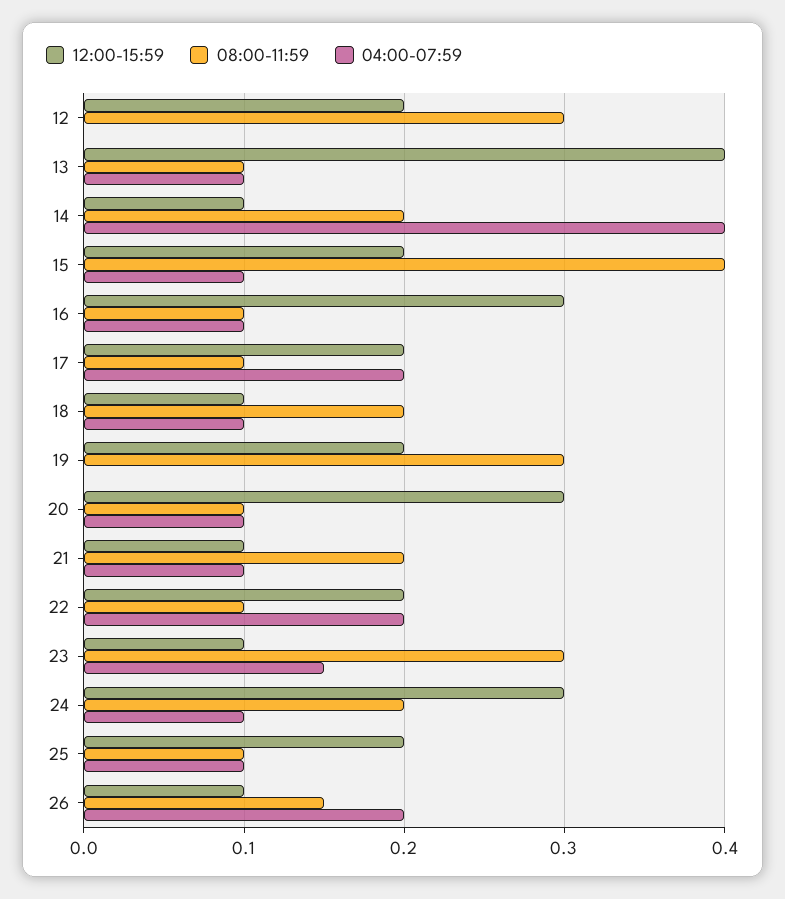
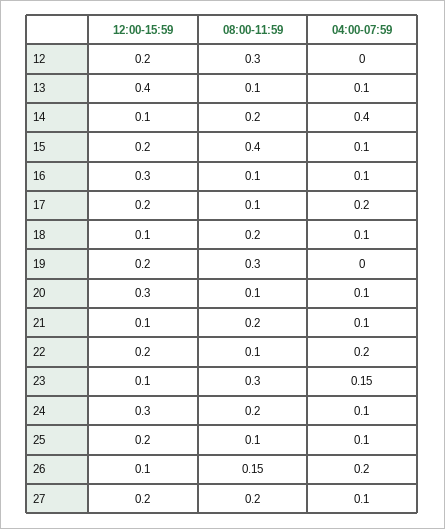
12:00-15:59, 27: none -> 0.2
08:00-11:59, 27: none -> 0.2
04:00-07:59, 27: none -> 0.1

